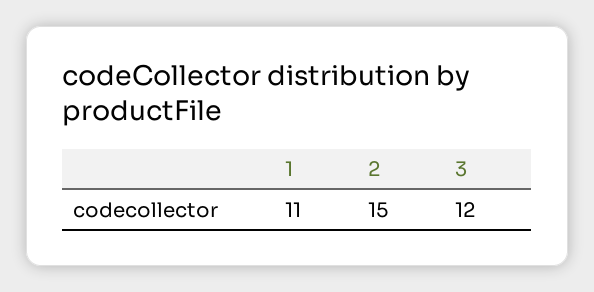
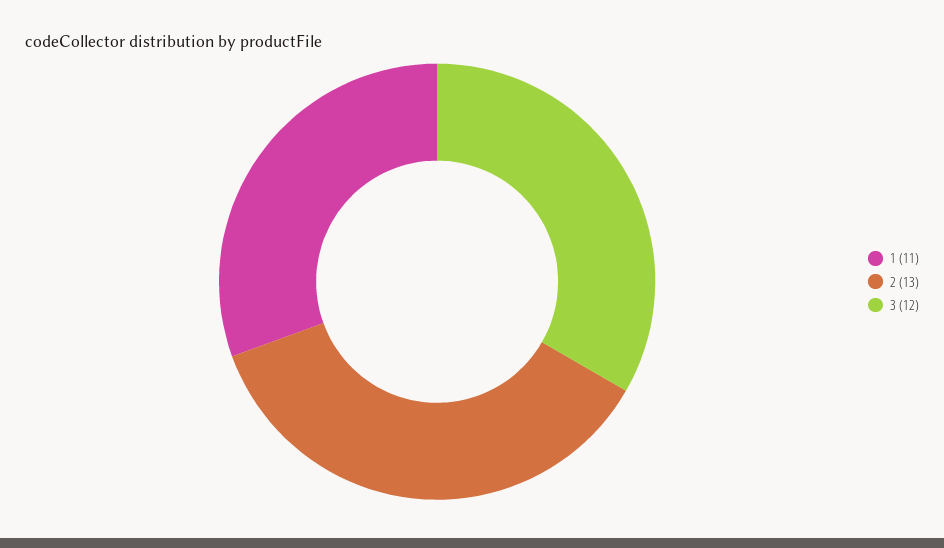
2: 15 -> 13

